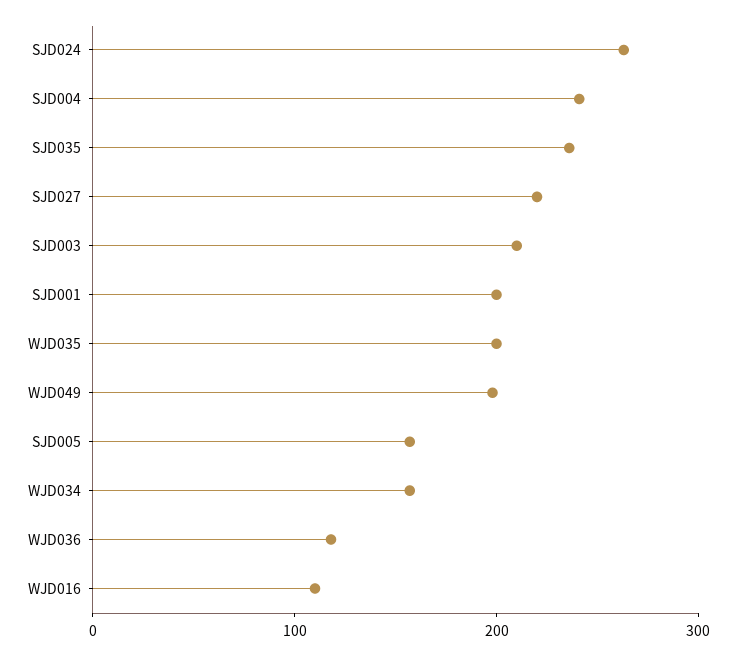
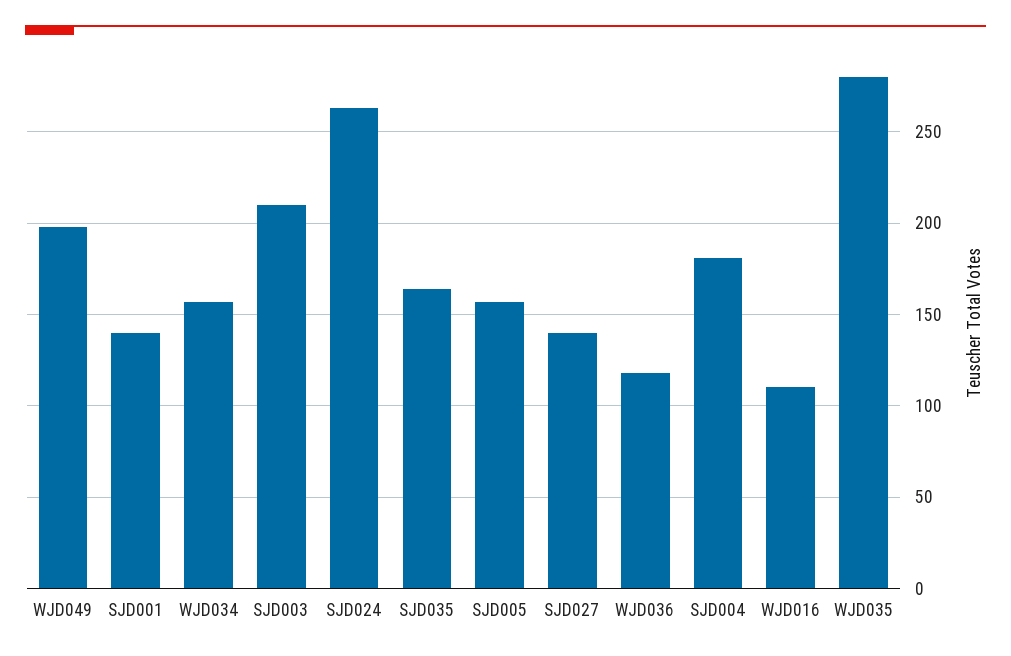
SJD004: 240 -> 180
SJD035: 240 -> 165
SJD027: 220 -> 140
SJD001: 200 -> 140
WJD035: 200 -> 280

